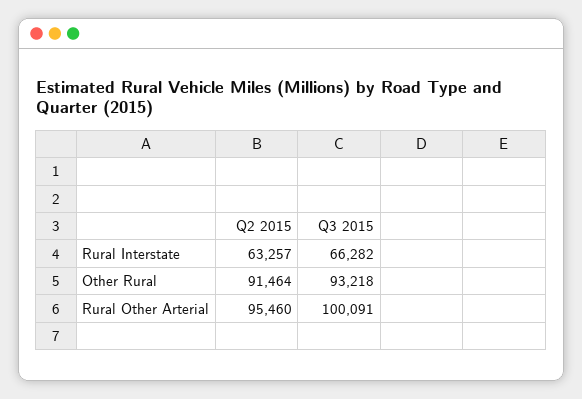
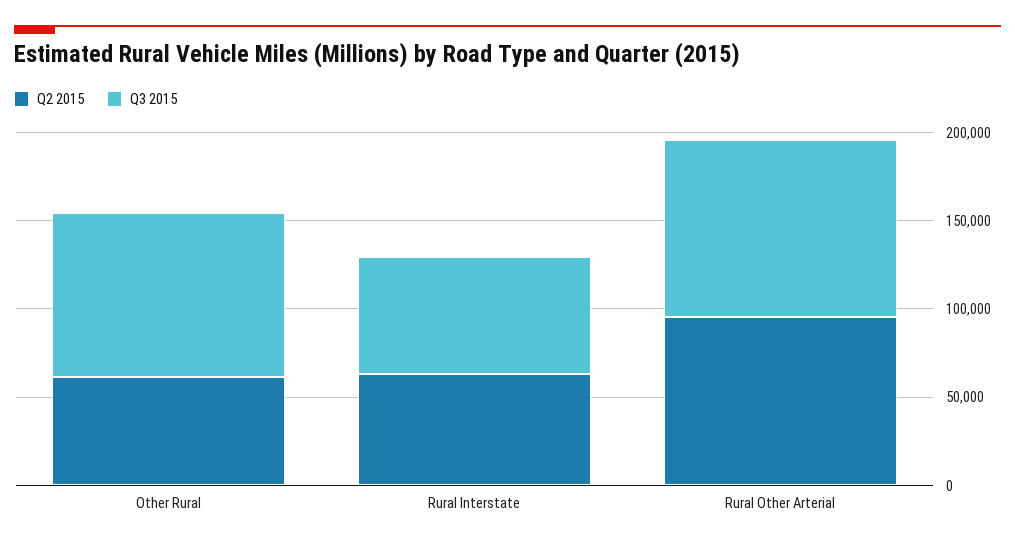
Q2 2015, Other Rural: 91464 -> 60000

